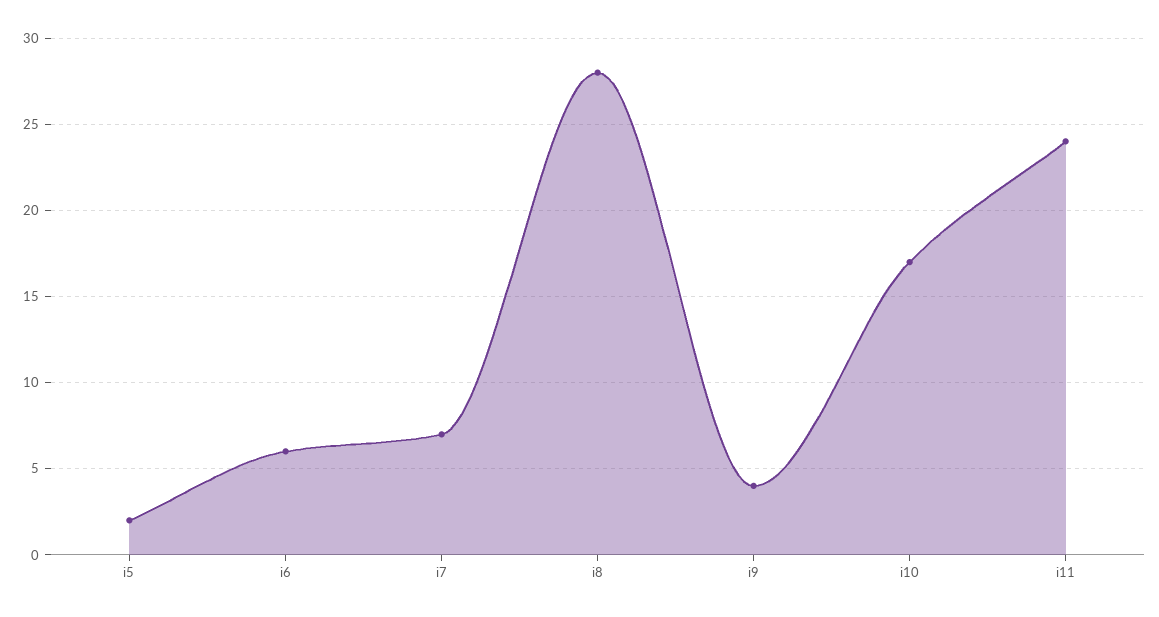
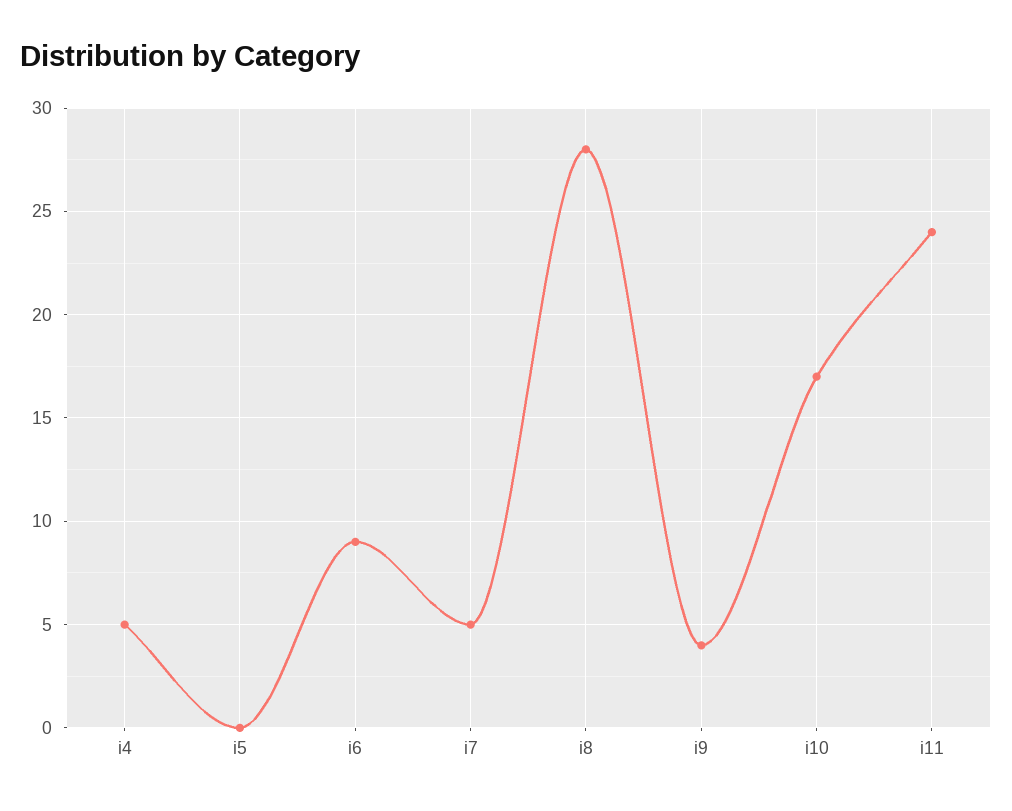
i5: 2 -> 0
i6: 6 -> 9
i7: 7 -> 5
i4: none -> 5

